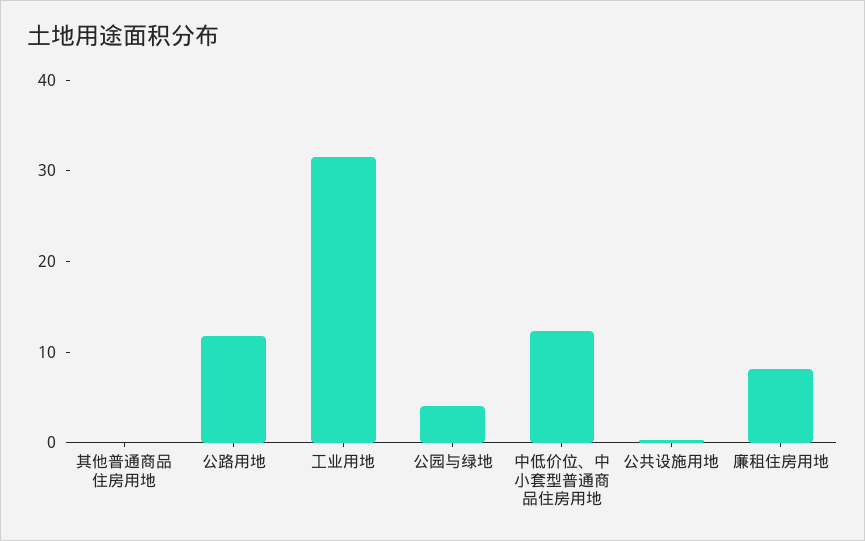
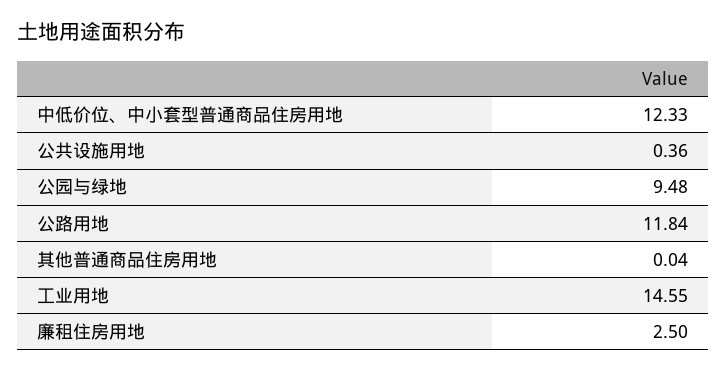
工业用地: 32 -> 14.55
公园与绿地: 4 -> 9.48
廉租住房用地: 8 -> 2.5

